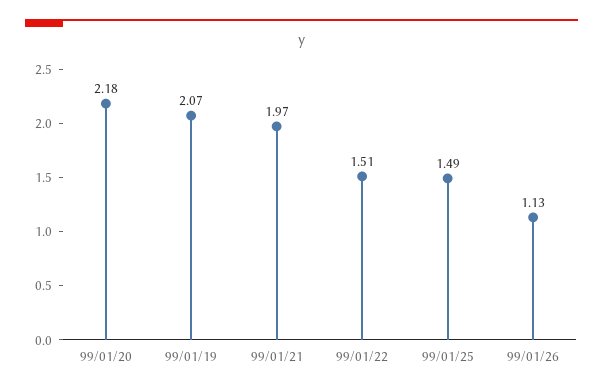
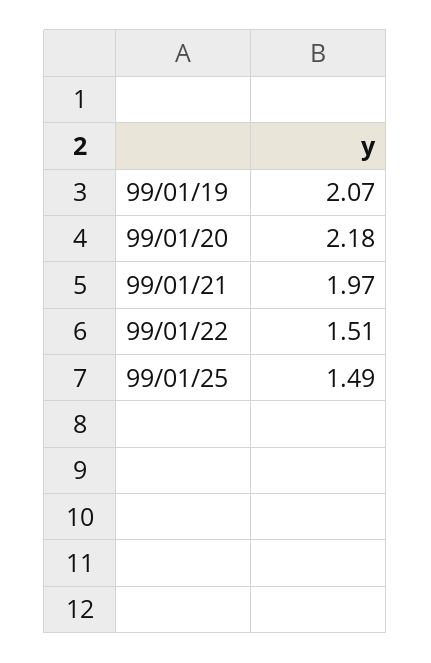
99/01/26: 1.13 -> none

